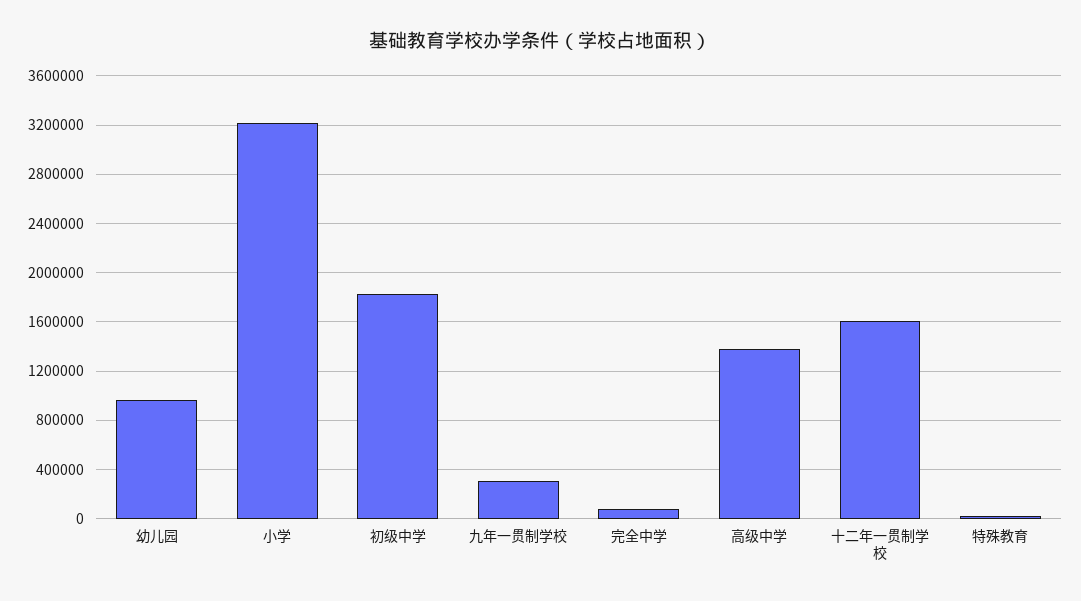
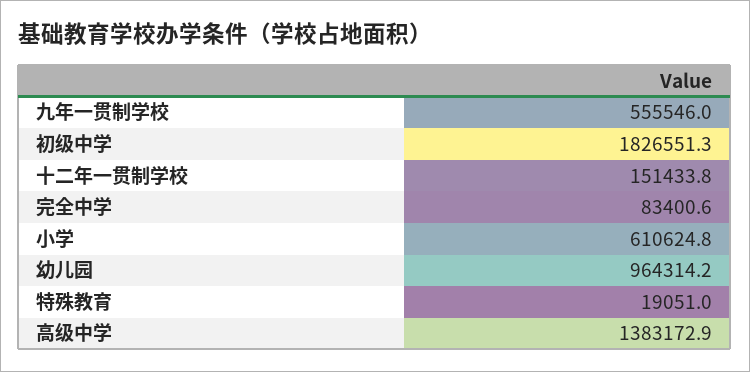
小学: 3200000 -> 610624.8
九年一贯制学校: 300000 -> 555546
十二年一贯制学校: 1600000 -> 151433.8

